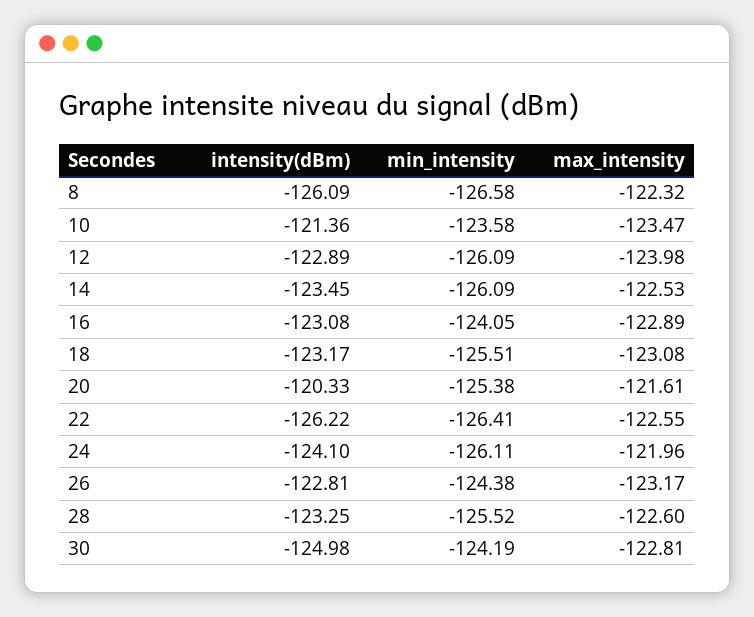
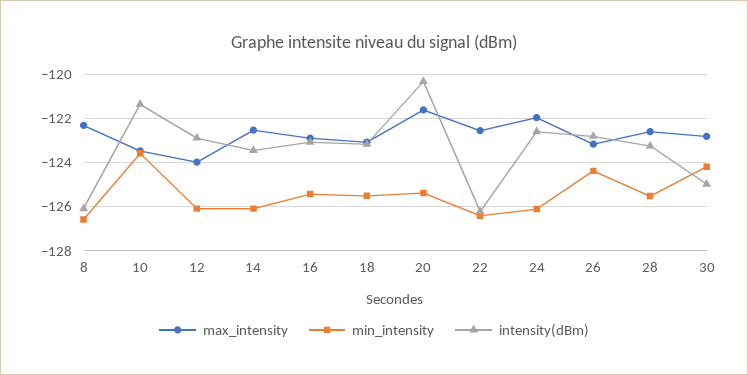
min_intensity, 16: -124.05 -> -125.5
intensity(dBm), 24: -124.1 -> -122.5

